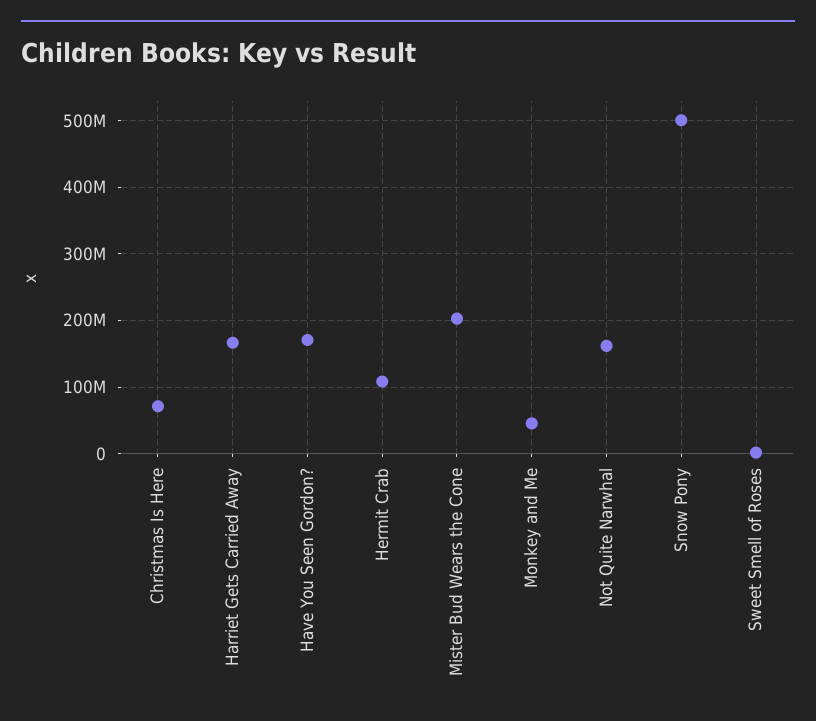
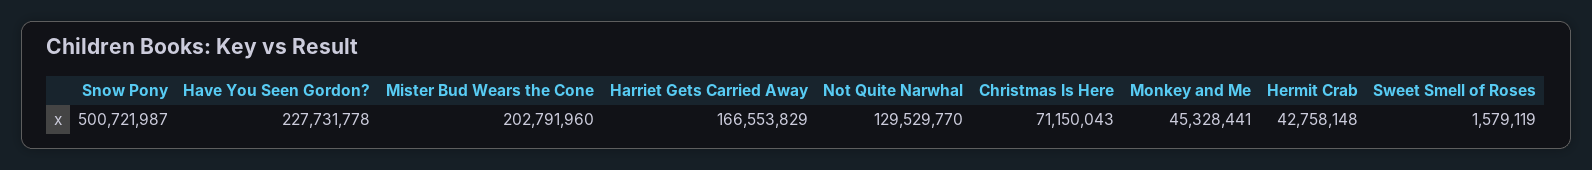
Have You Seen Gordon?: 170000000 -> 227731778
Hermit Crab: 110000000 -> 42758148
Not Quite Narwhal: 160000000 -> 129529770

